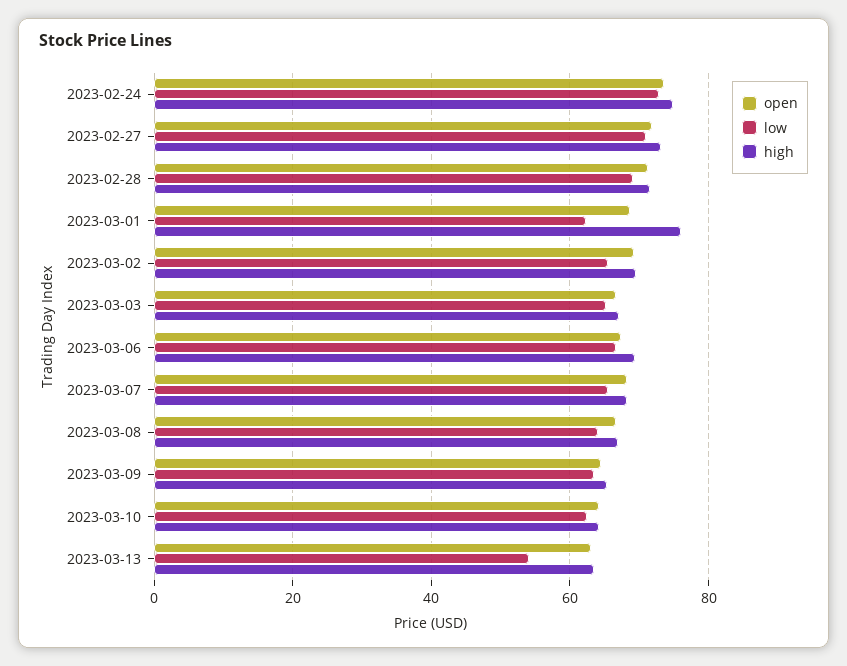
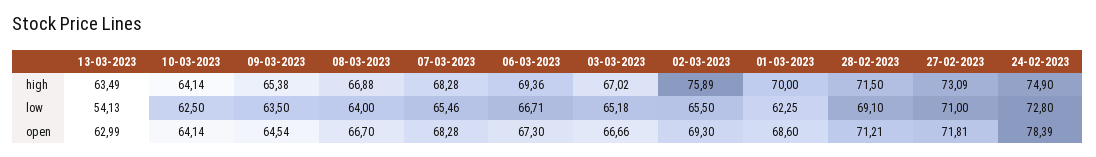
open, 2023-02-24: 74 -> 78.39
high, 2023-03-01: 76 -> 70
high, 2023-03-02: 70 -> 75.89

